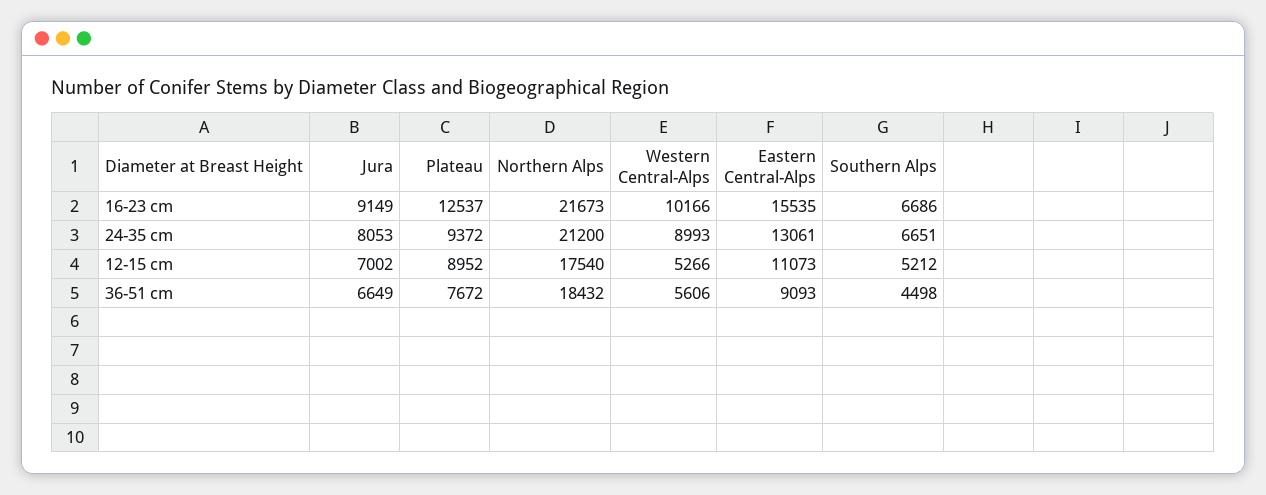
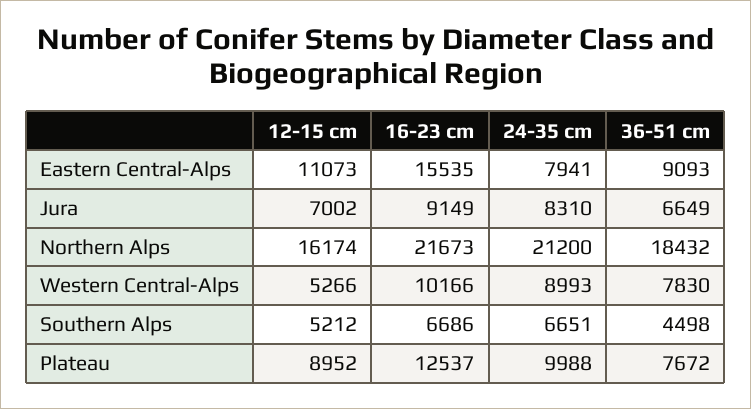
Jura, 24-35 cm: 8053 -> 8310
Plateau, 24-35 cm: 9372 -> 9988
Eastern Central-Alps, 24-35 cm: 13061 -> 7941
Northern Alps, 12-15 cm: 17540 -> 16174
Western Central-Alps, 36-51 cm: 5606 -> 7830

